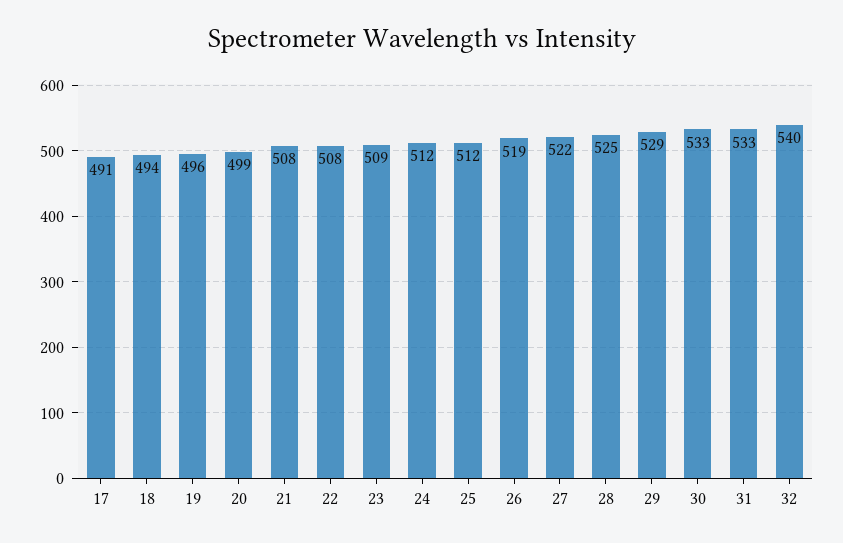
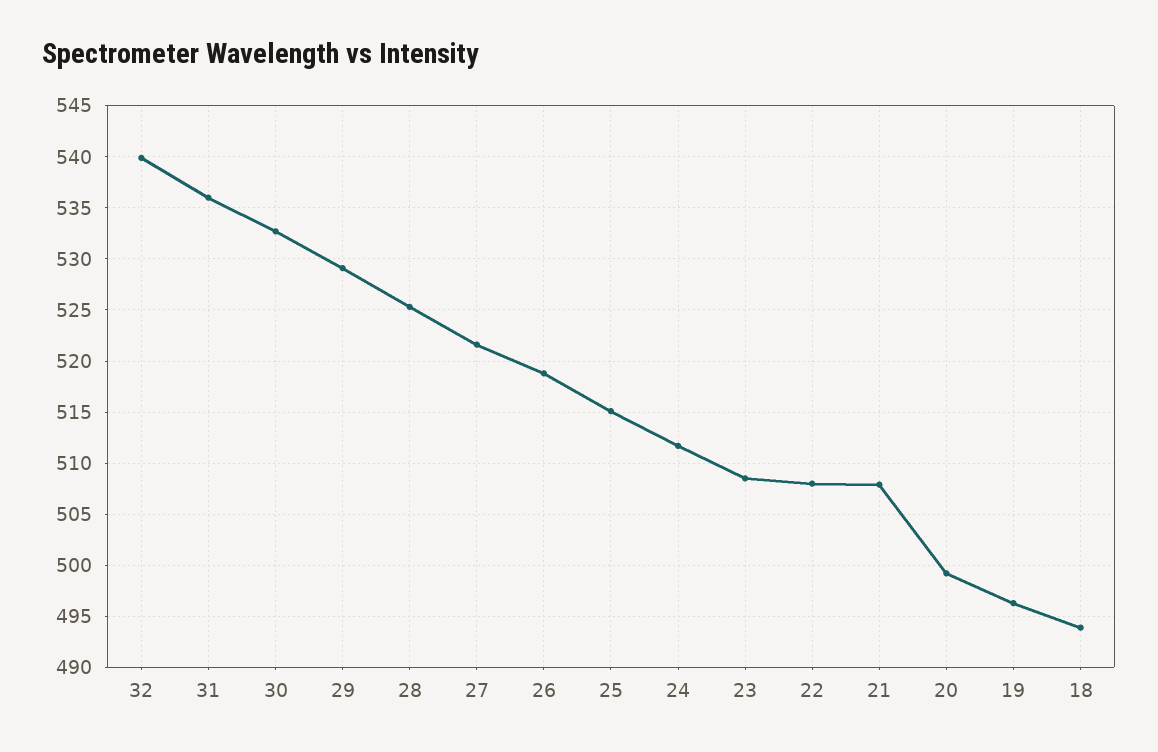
17: 491 -> none
25: 512 -> 515
31: 533 -> 536

